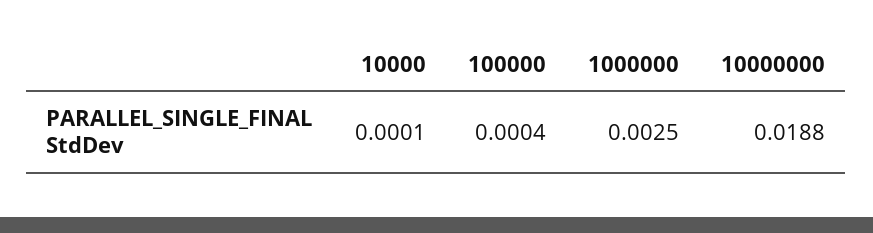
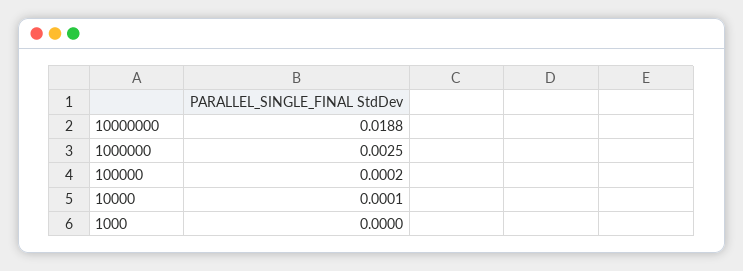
100000: 0.0004 -> 0.0002
1000: none -> 0

